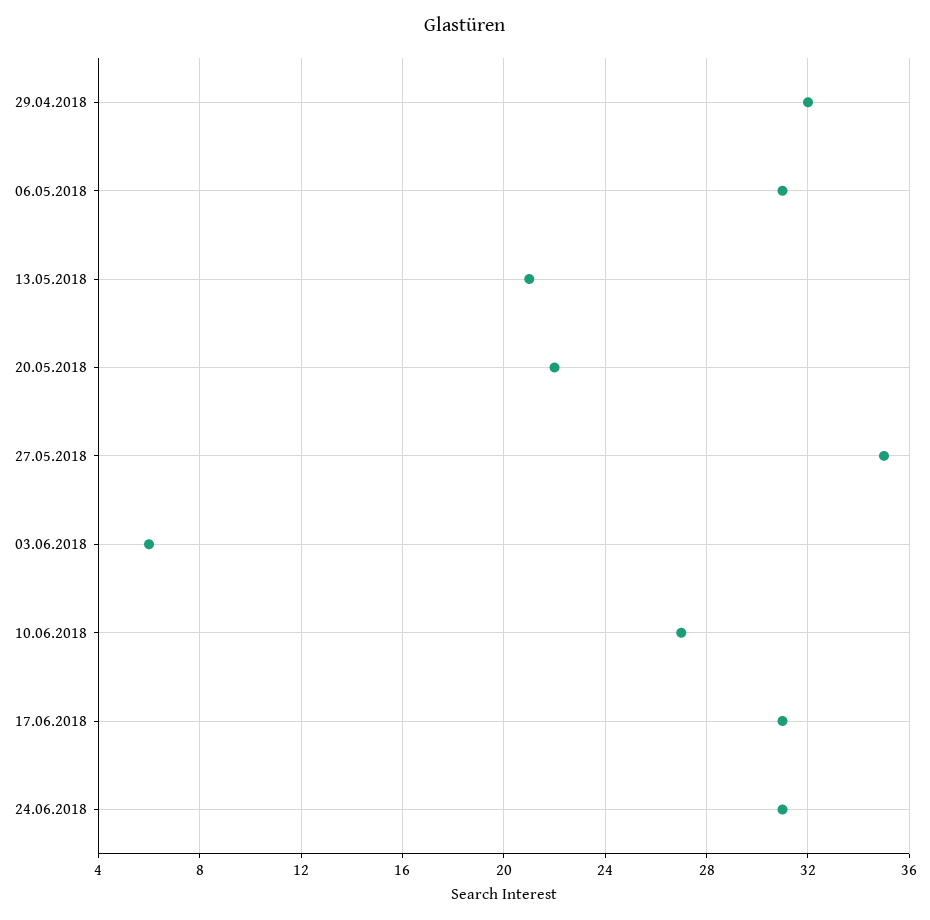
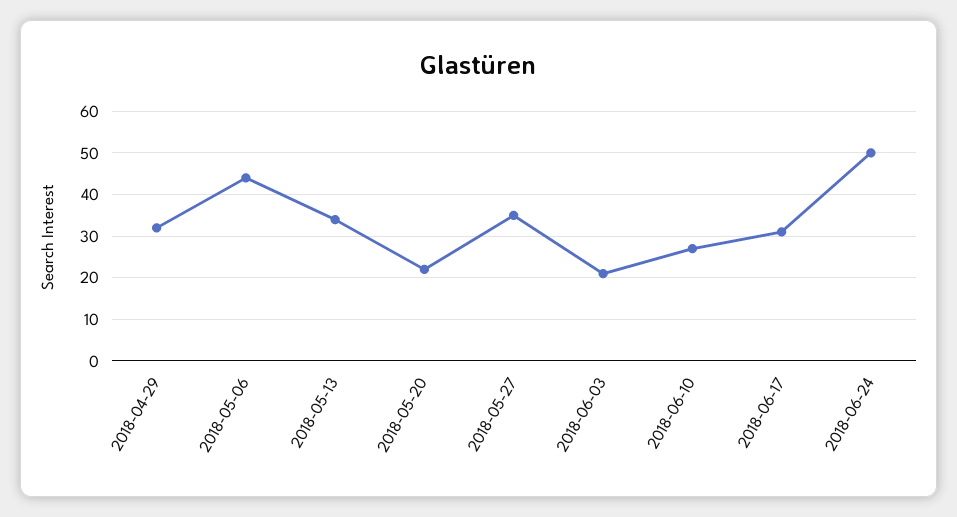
06.05.2018: 31 -> 45
13.05.2018: 21 -> 35
03.06.2018: 6 -> 20
24.06.2018: 31 -> 50

